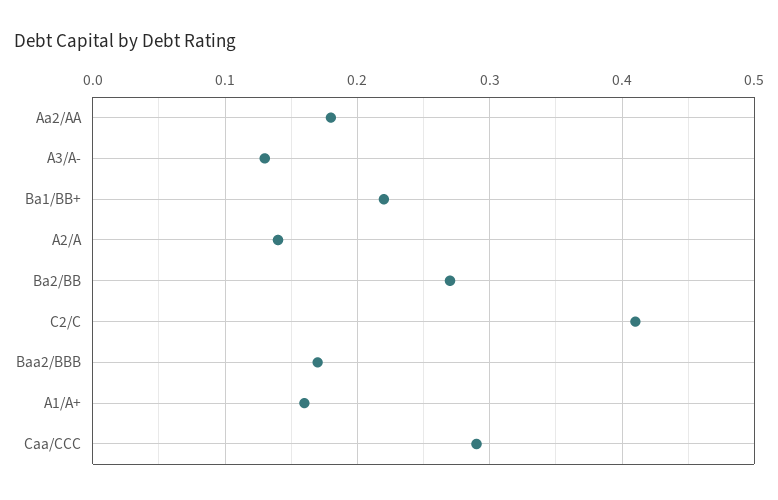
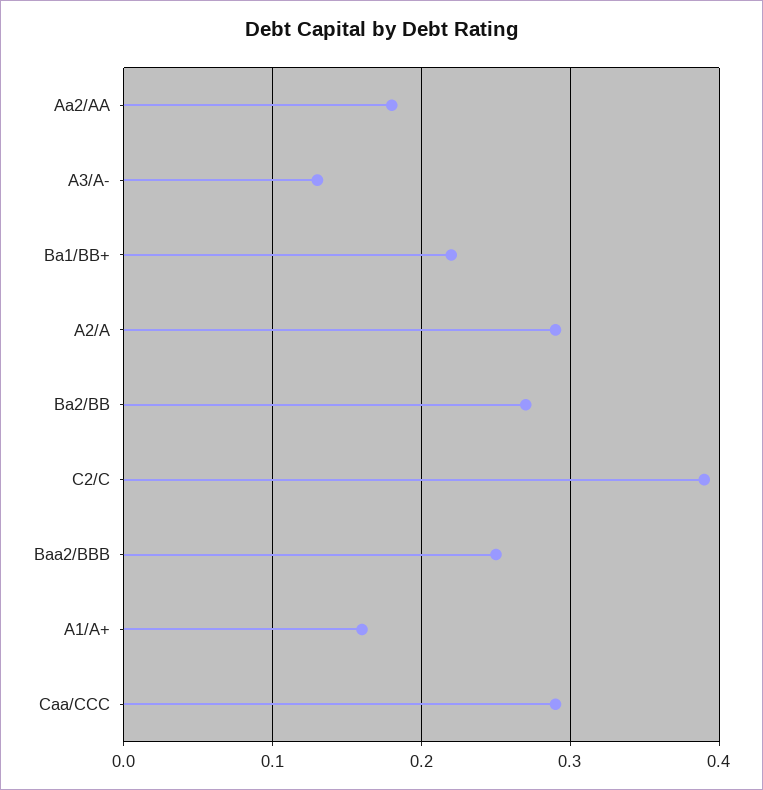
A2/A: 0.14 -> 0.29
C2/C: 0.41 -> 0.39
Baa2/BBB: 0.17 -> 0.25

